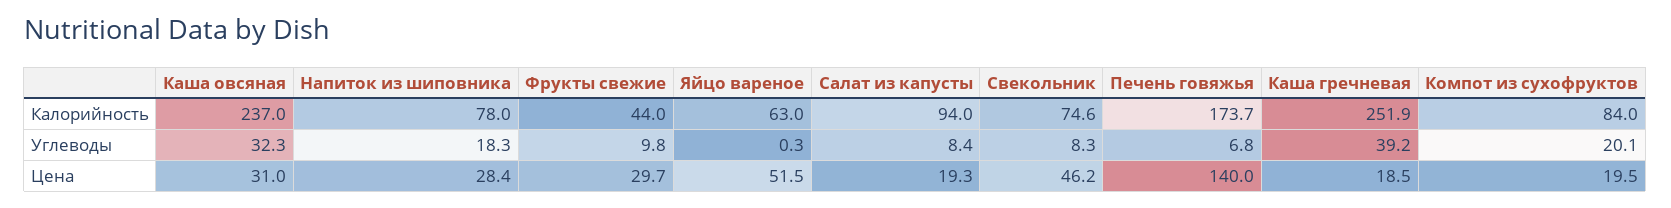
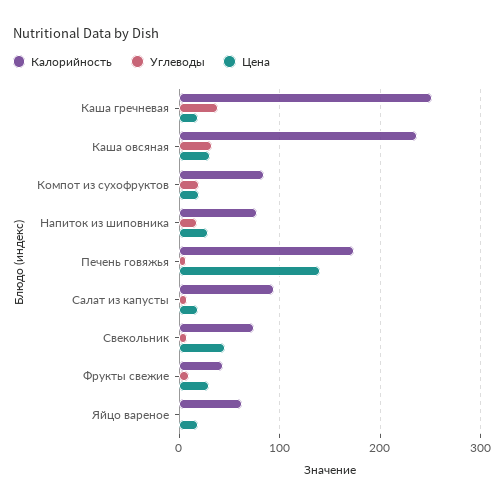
Цена, Яйцо вареное: 51.5 -> 20

